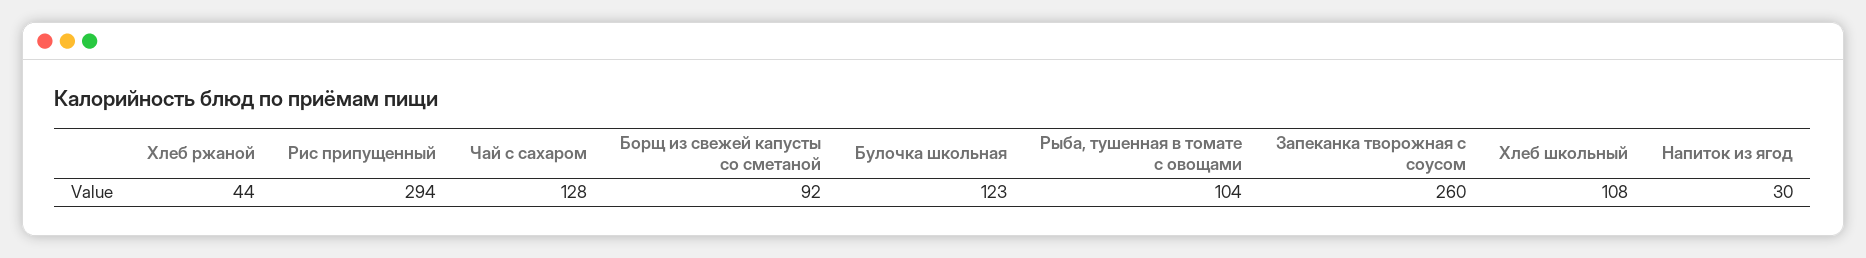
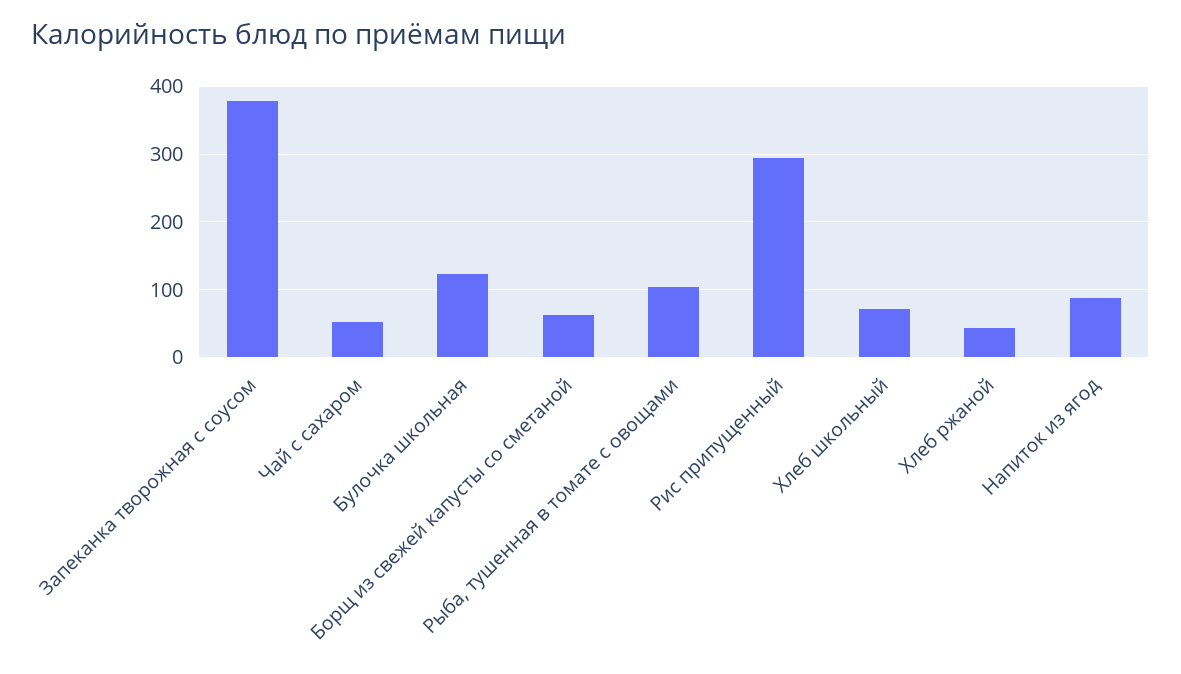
Чай с сахаром: 128 -> 50
Борщ из свежей капусты со сметаной: 92 -> 60
Запеканка творожная с соусом: 260 -> 380
Хлеб школьный: 108 -> 70
Напиток из ягод: 30 -> 90

